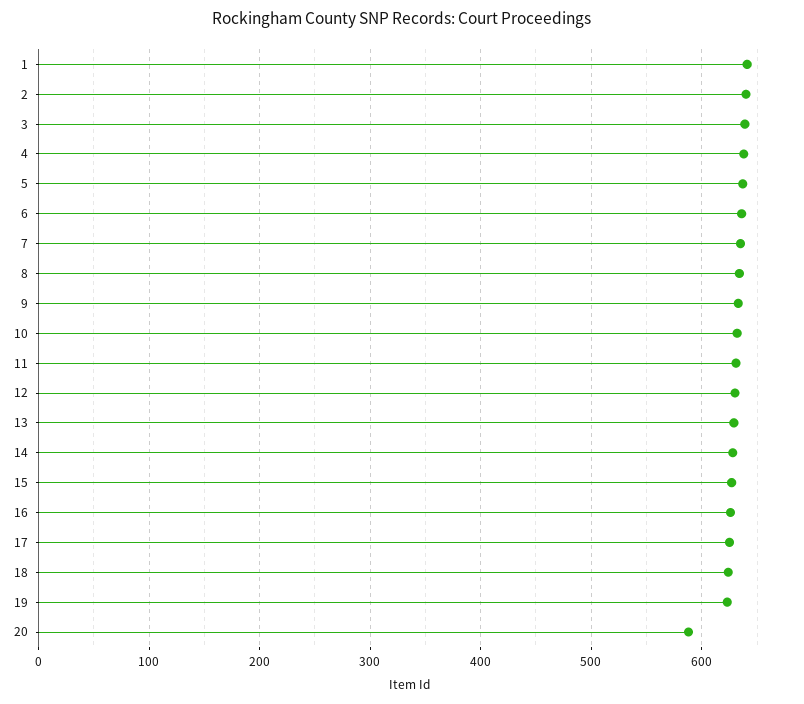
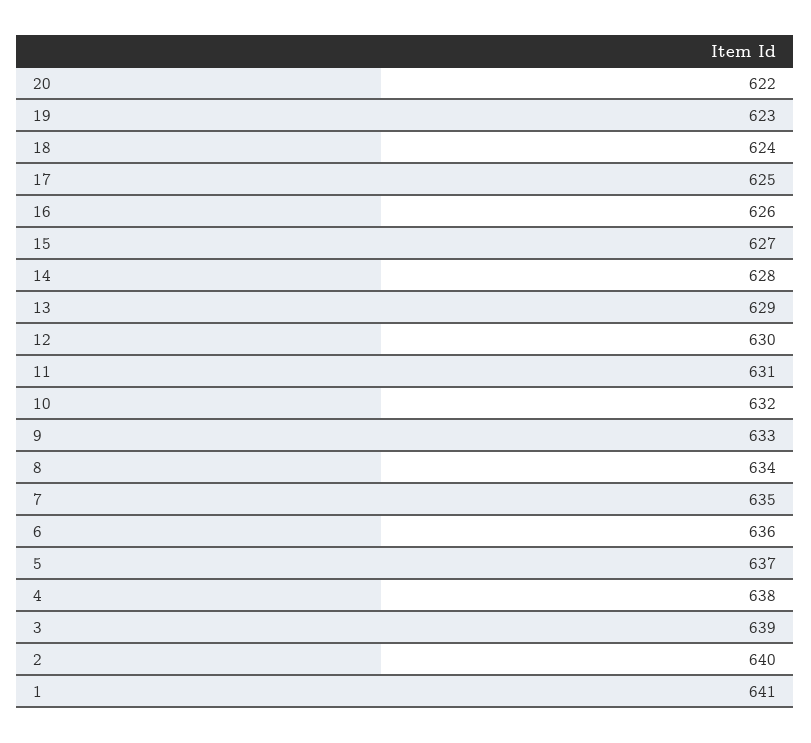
20: 590 -> 622

